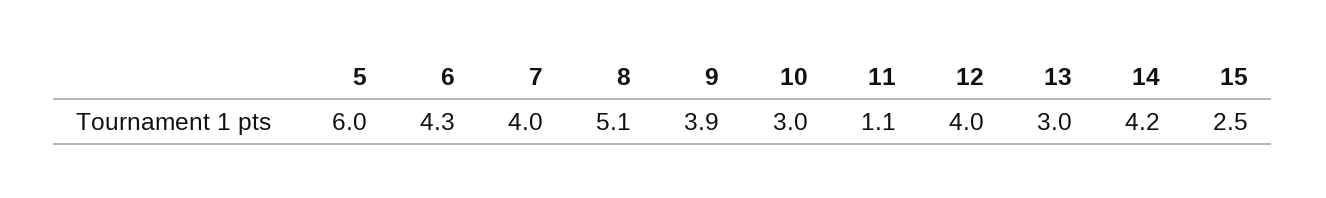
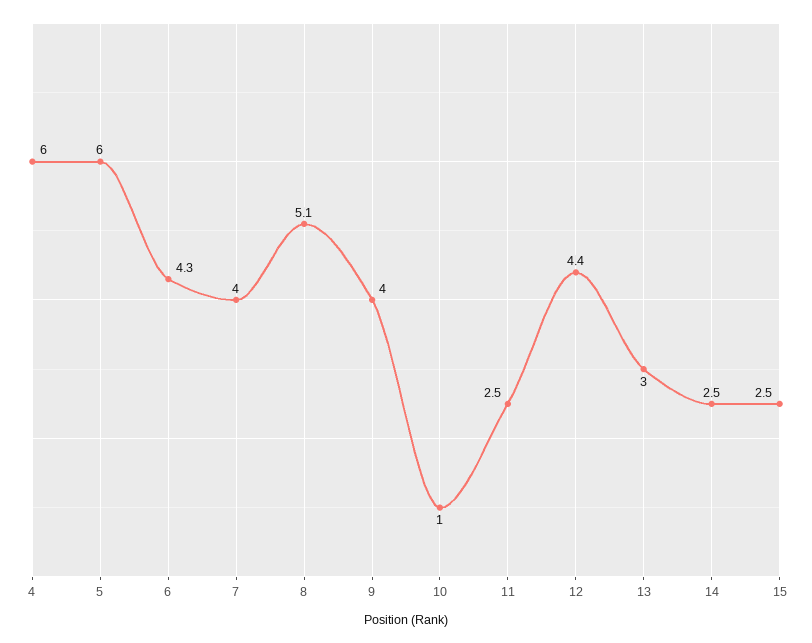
9: 3.9 -> 4
10: 3 -> 1
11: 1.1 -> 2.5
12: 4 -> 4.4
14: 4.2 -> 2.5
4: none -> 6

